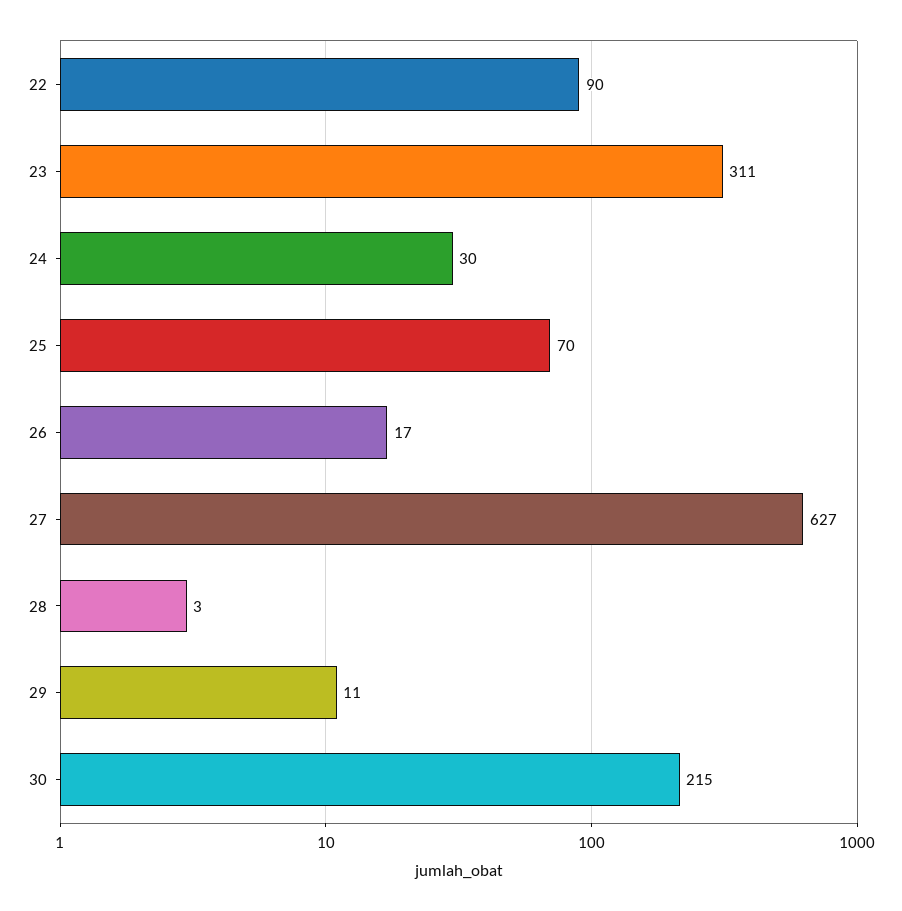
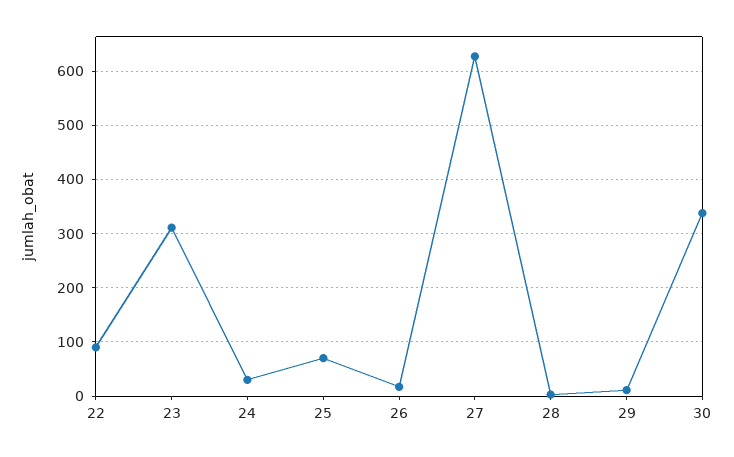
30: 215 -> 340

